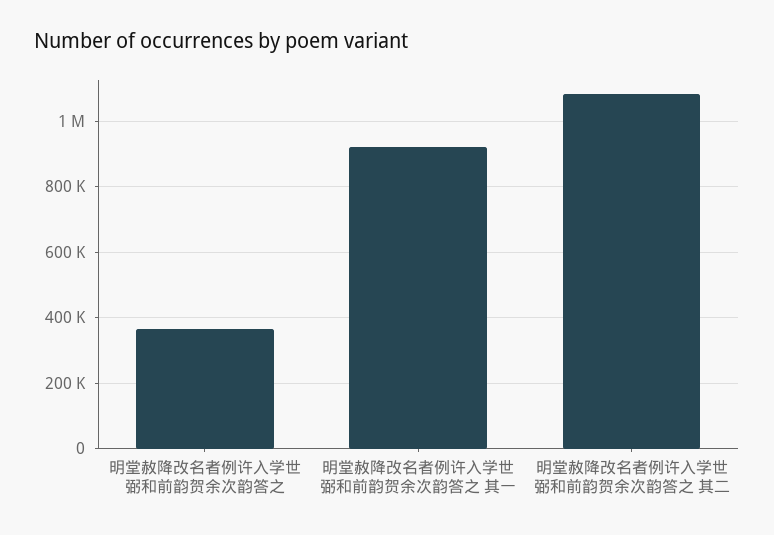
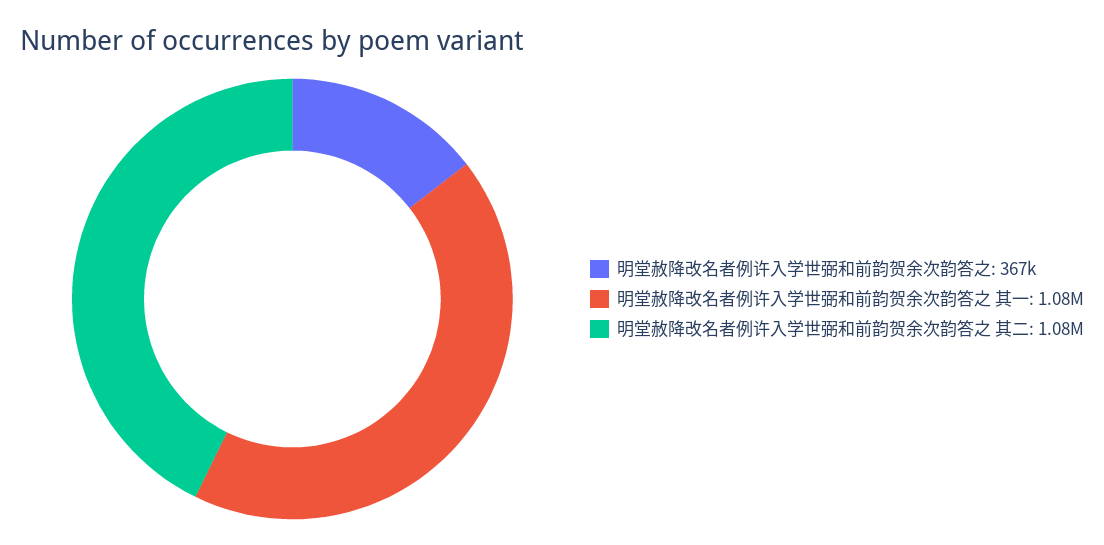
明堂赦降改名者例许入学世弼和前韵贺余次韵答之 其一: 920000 -> 1080000

